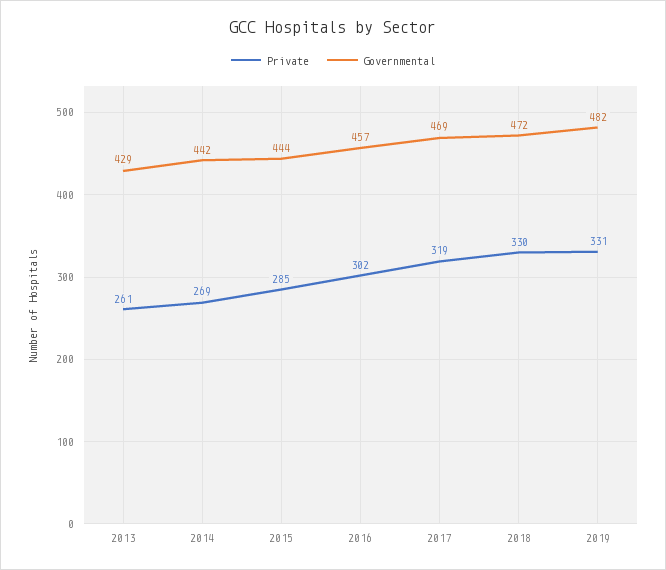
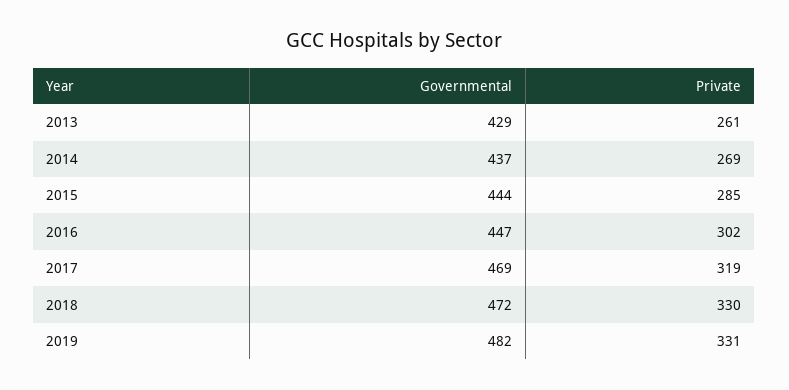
Governmental, 2014: 442 -> 437
Governmental, 2016: 457 -> 447

